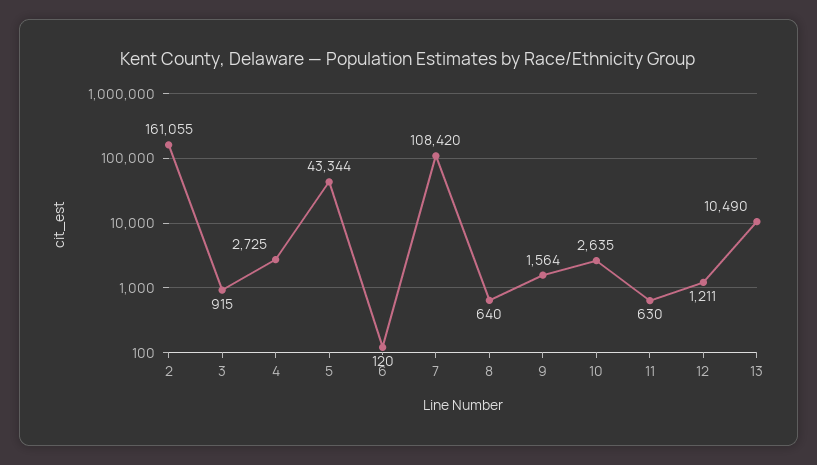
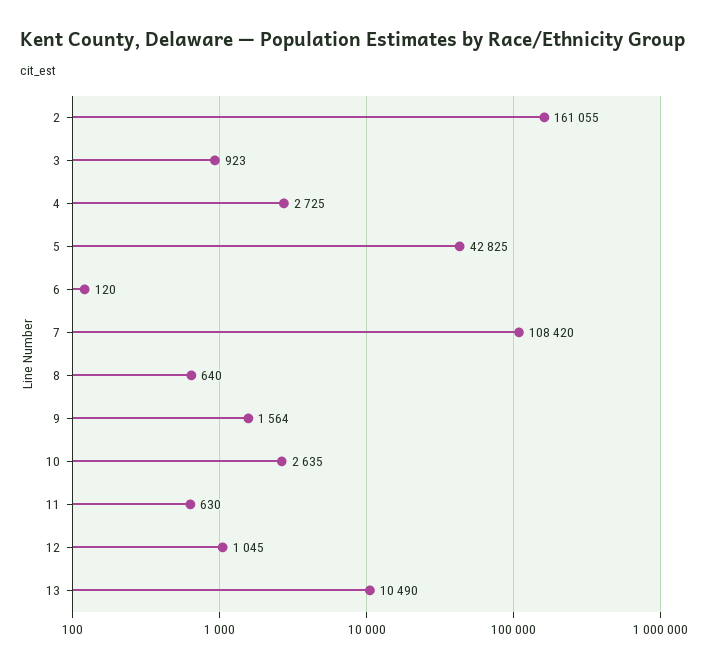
3: 915 -> 923
5: 43344 -> 42825
12: 1211 -> 1045

